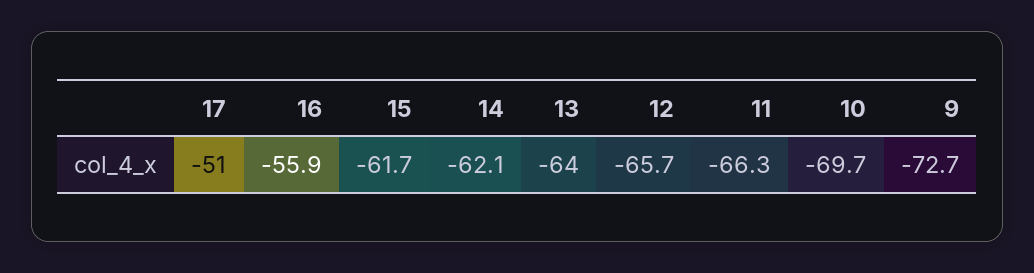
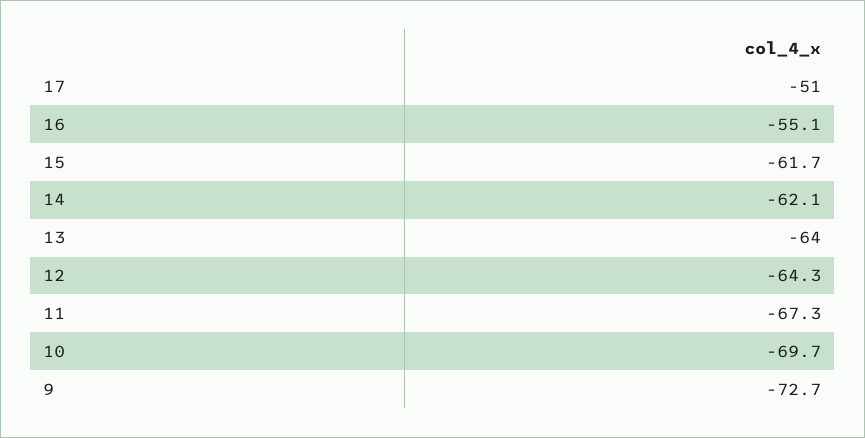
16: -55.9 -> -55.1
12: -65.7 -> -64.3
11: -66.3 -> -67.3

